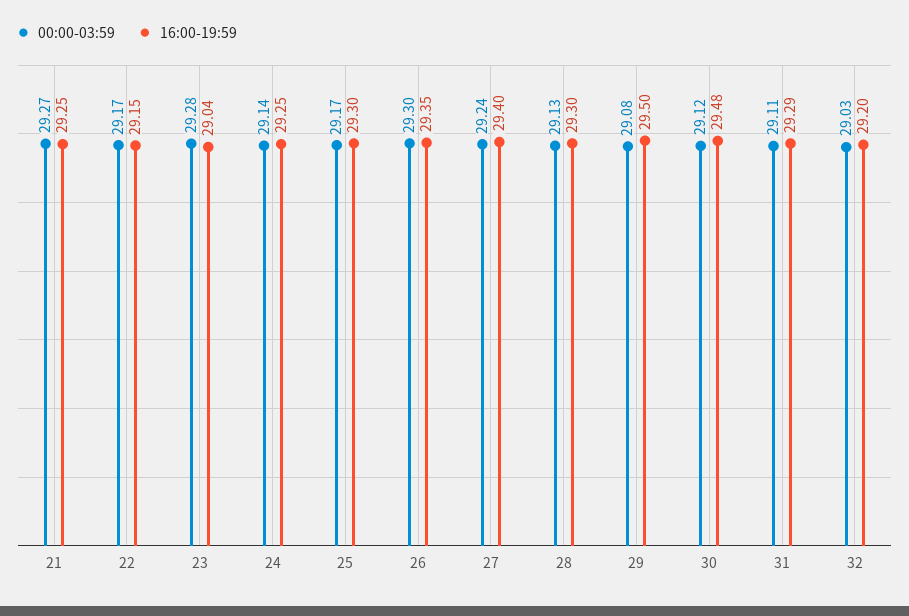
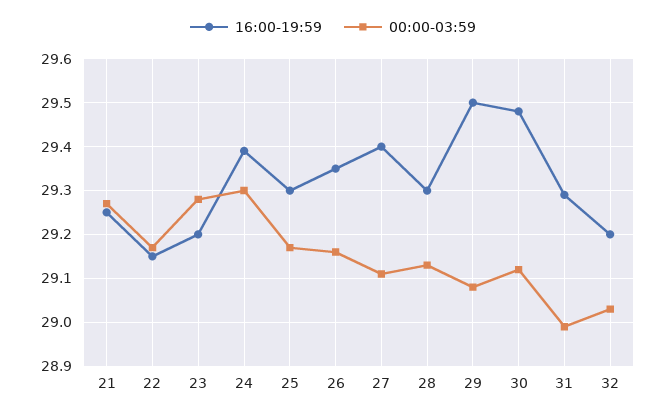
16:00-19:59, 23: 29.04 -> 29.2
00:00-03:59, 24: 29.14 -> 29.3
16:00-19:59, 24: 29.25 -> 29.4
00:00-03:59, 26: 29.3 -> 29.15
00:00-03:59, 27: 29.24 -> 29.1
00:00-03:59, 31: 29.11 -> 29

